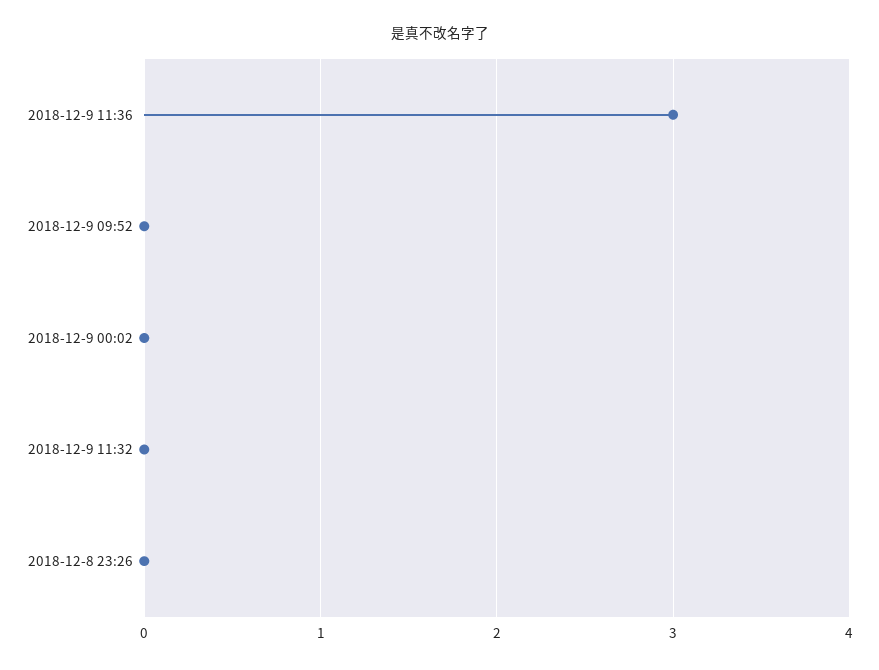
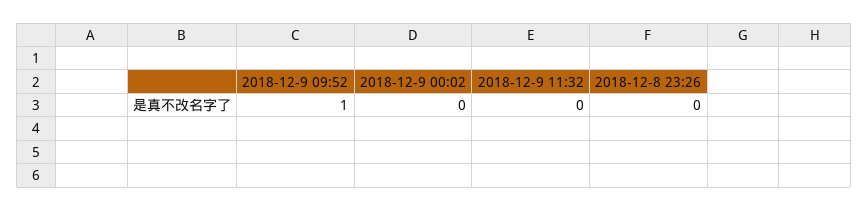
2018-12-9 11:36: 3 -> none
2018-12-9 09:52: 0 -> 1

